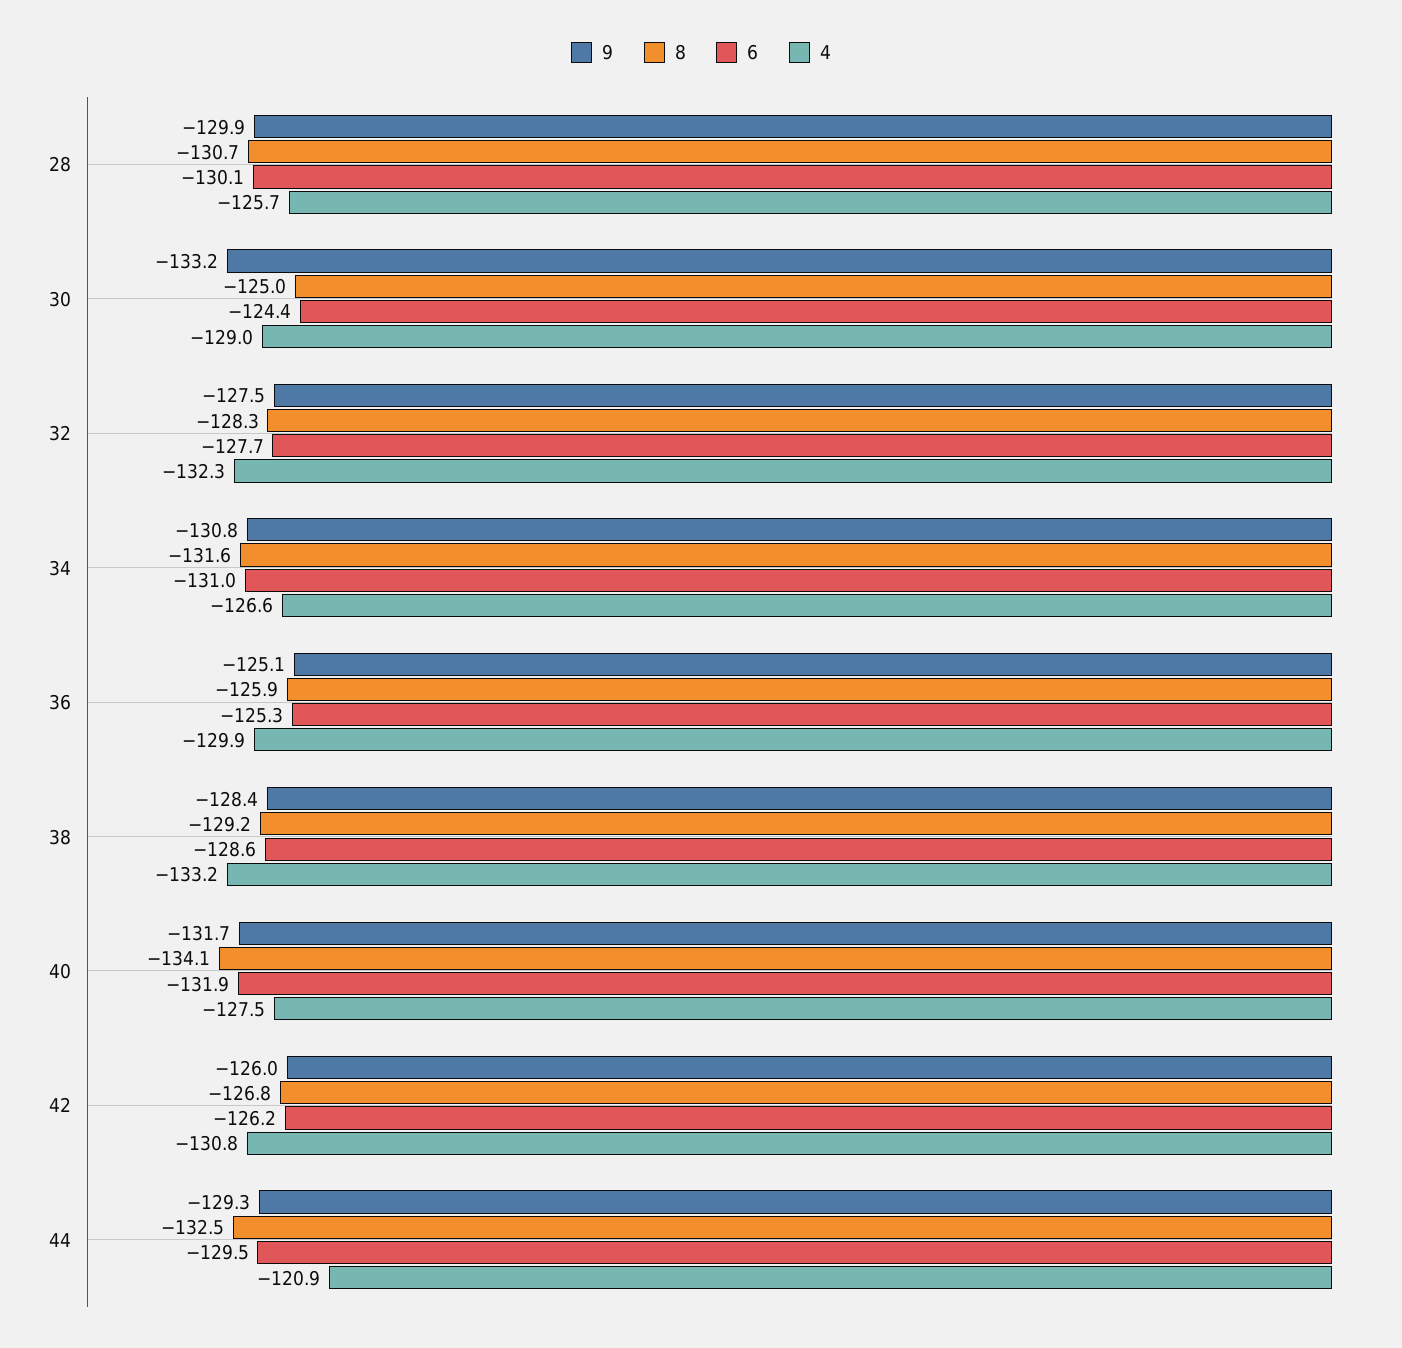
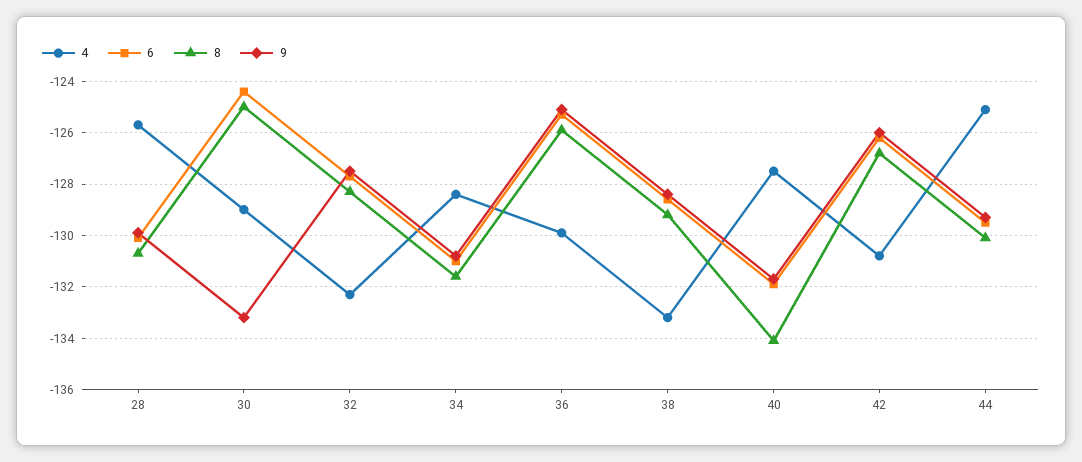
4, 34: -126.6 -> -128.5
8, 44: -132.5 -> -130
4, 44: -120.9 -> -125

